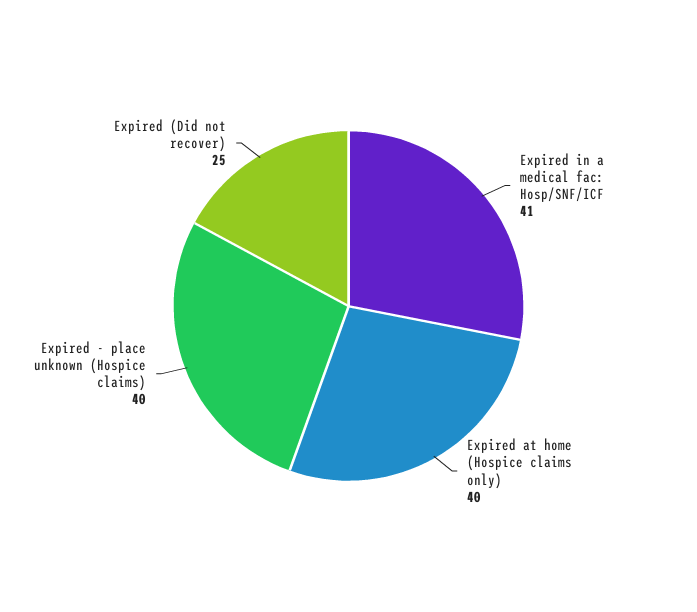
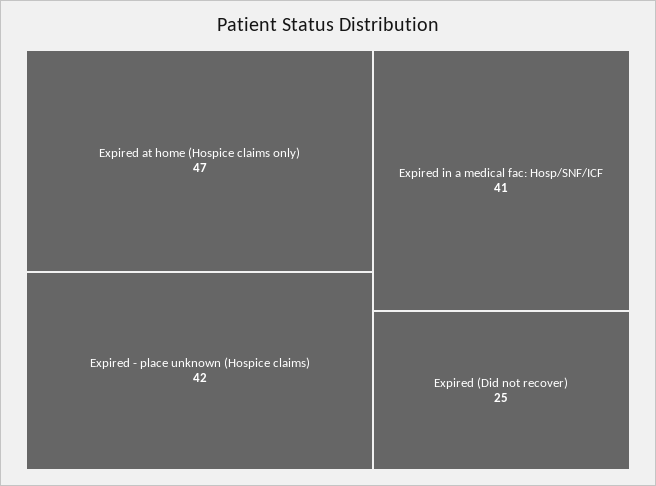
Expired at home (Hospice claims only): 40 -> 47
Expired - place unknown (Hospice claims): 40 -> 42

